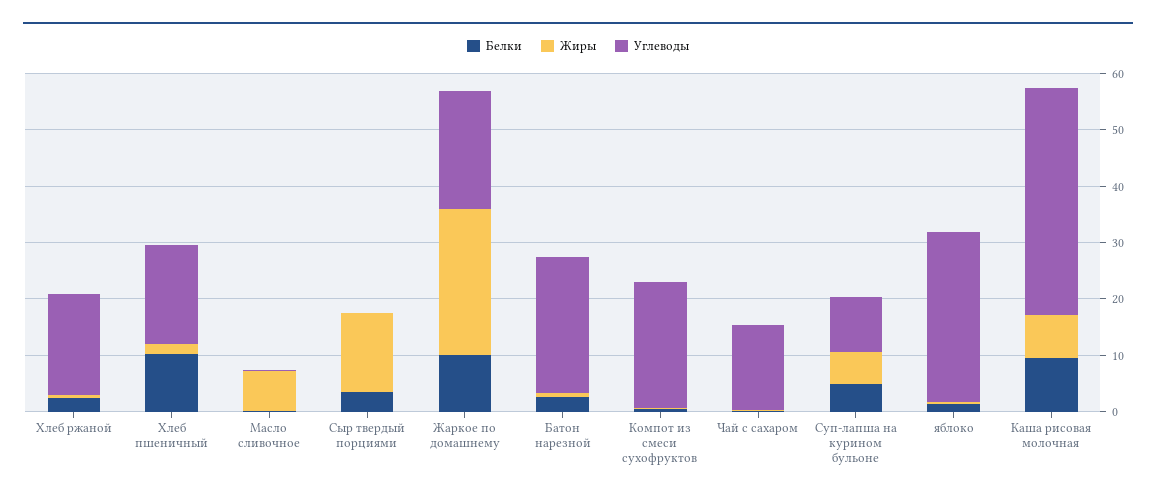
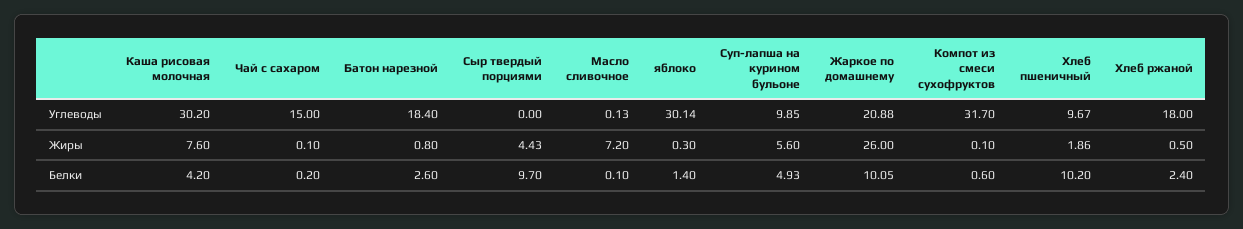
Углеводы, Хлеб пшеничный: 18 -> 9.67
Белки, Сыр твердый порциями: 4 -> 9.7
Жиры, Сыр твердый порциями: 14 -> 4.43
Углеводы, Батон нарезной: 24 -> 18.4
Углеводы, Компот из смеси сухофруктов: 22 -> 31.7
Белки, Каша рисовая молочная: 10 -> 4.2
Углеводы, Каша рисовая молочная: 40 -> 30.2

